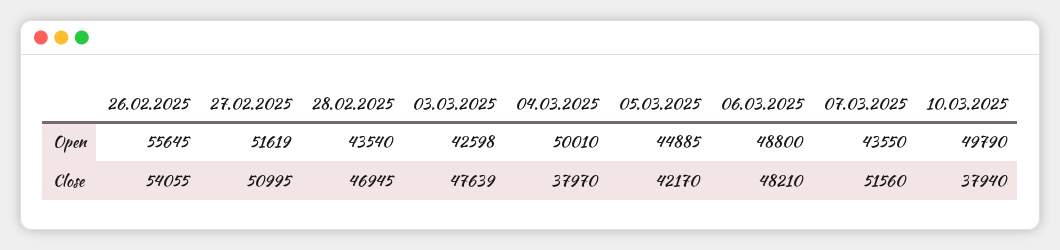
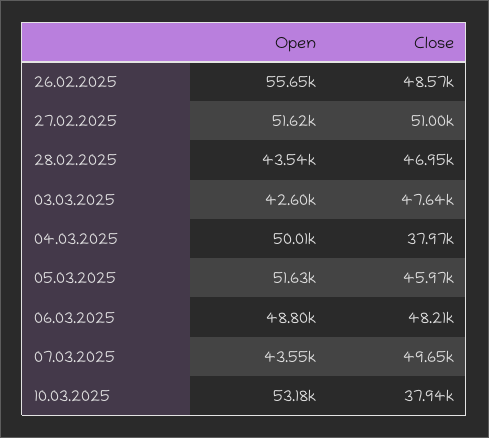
05.03.2025, Open: 44885 -> 51630
10.03.2025, Open: 49790 -> 53180
26.02.2025, Close: 54055 -> 48570
05.03.2025, Close: 42170 -> 45970
07.03.2025, Close: 51560 -> 49650

